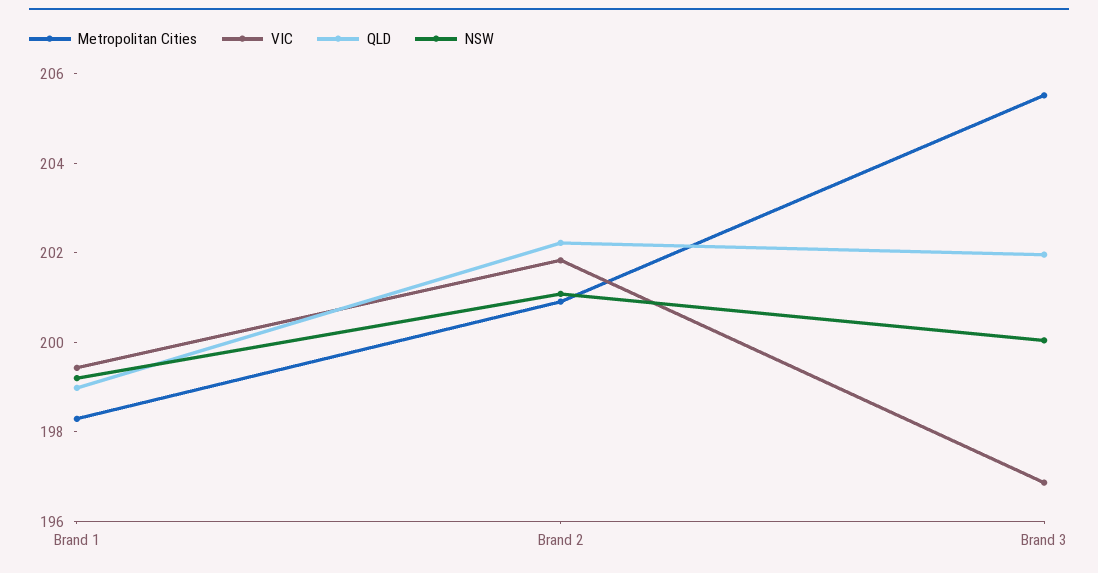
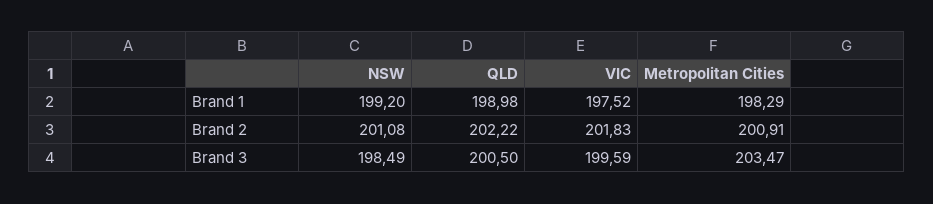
VIC, Brand 1: 199.5 -> 197.52
Metropolitan Cities, Brand 3: 205.5 -> 203.47
VIC, Brand 3: 197 -> 199.59
QLD, Brand 3: 202 -> 200.5
NSW, Brand 3: 200 -> 198.49

